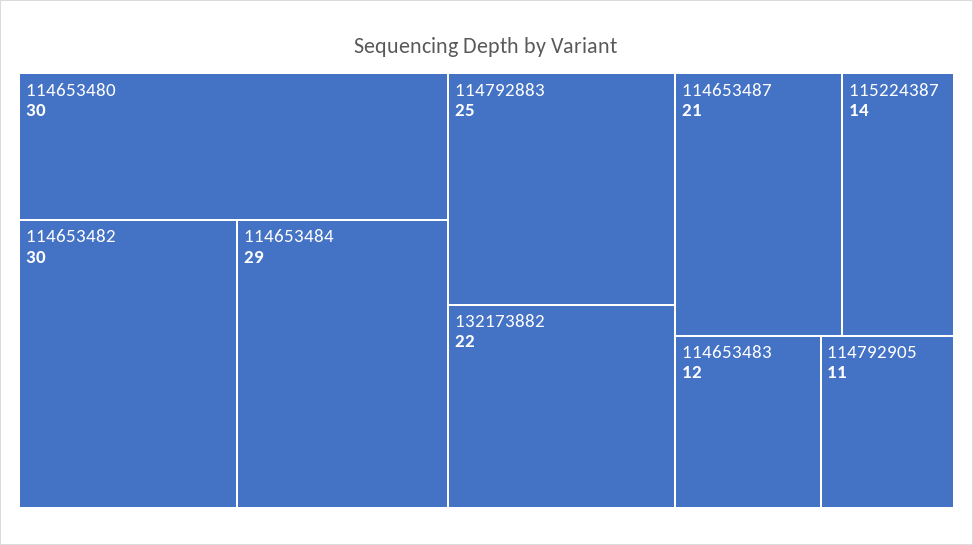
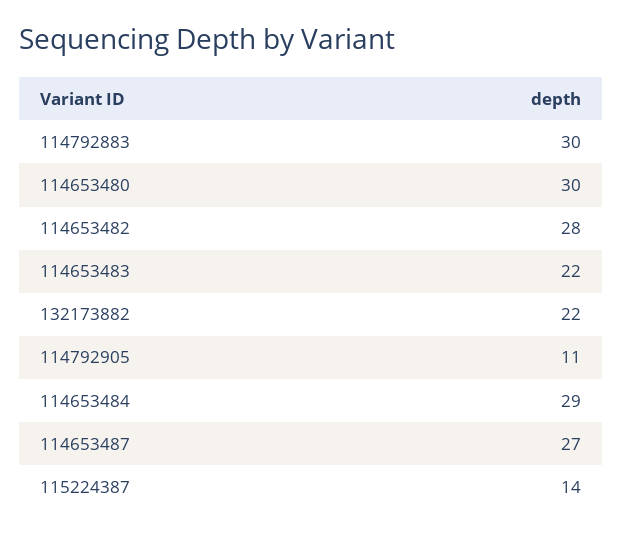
114653482: 30 -> 28
114792883: 25 -> 30
114653487: 21 -> 27
114653483: 12 -> 22

